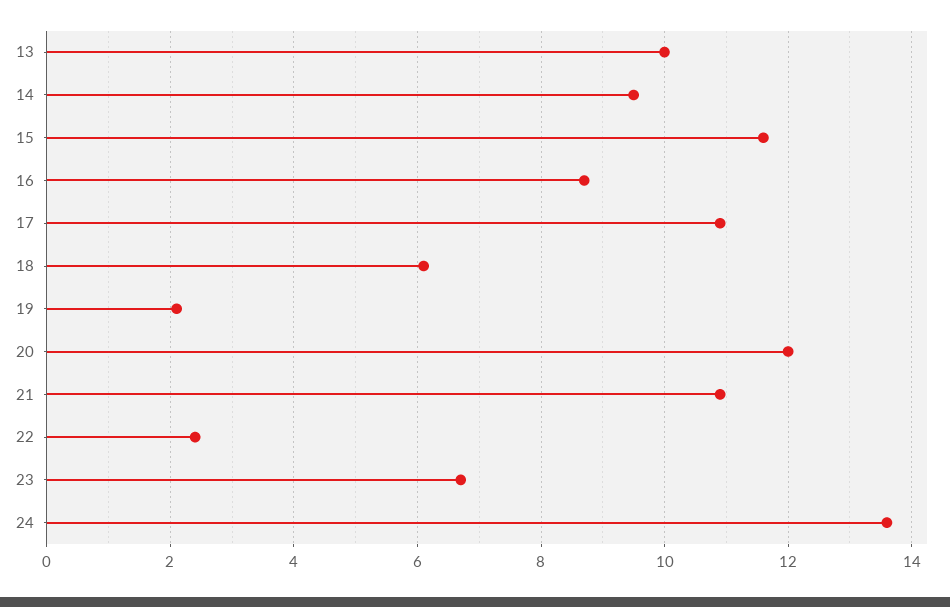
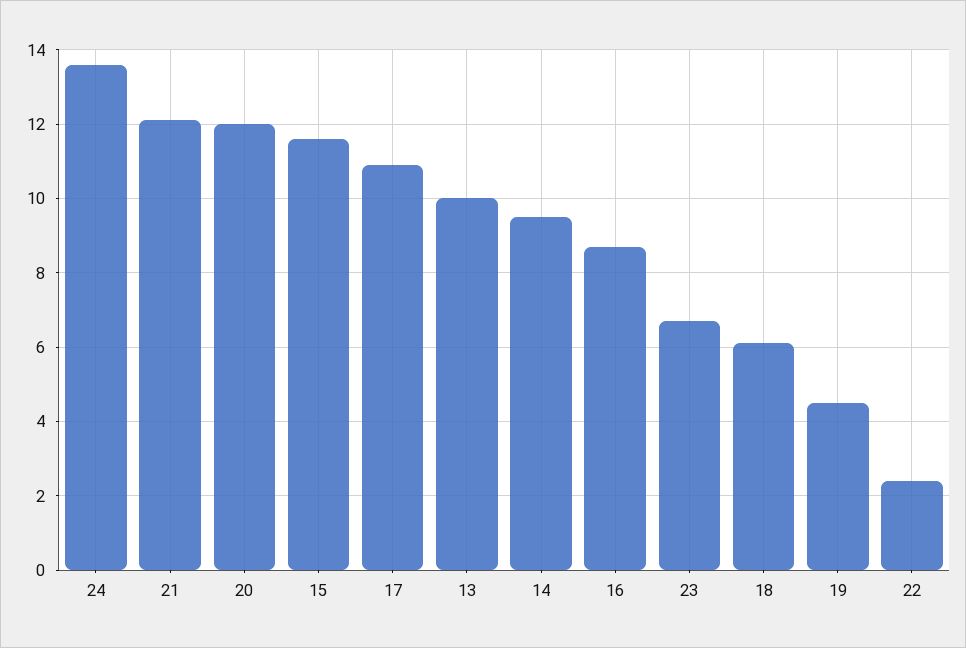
19: 2 -> 4.5
21: 11 -> 12

